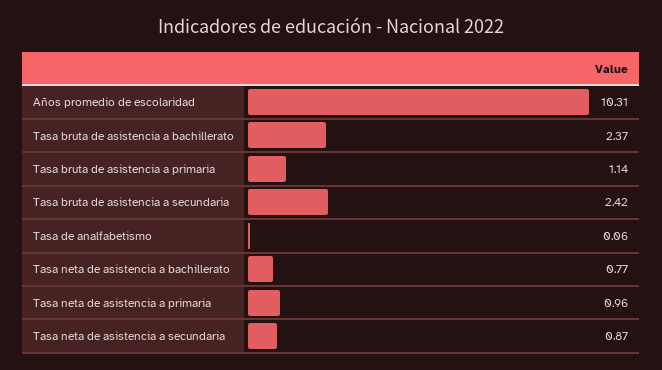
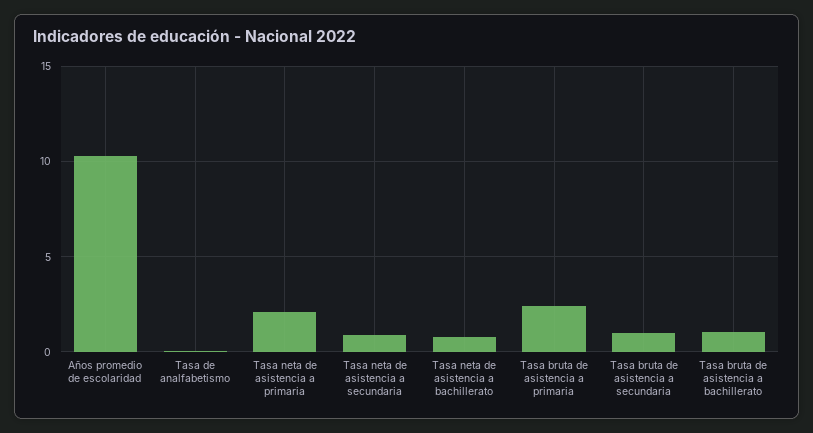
Tasa bruta de asistencia a bachillerato: 2.37 -> 1
Tasa bruta de asistencia a primaria: 1.14 -> 2.5
Tasa bruta de asistencia a secundaria: 2.42 -> 1
Tasa neta de asistencia a primaria: 0.96 -> 2

